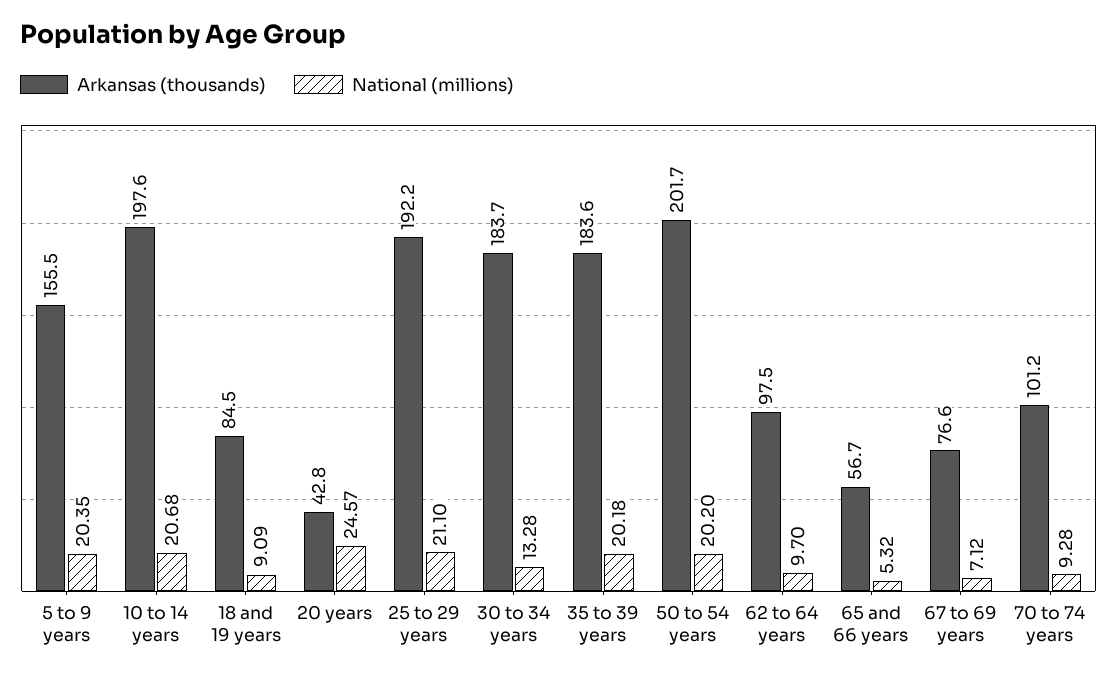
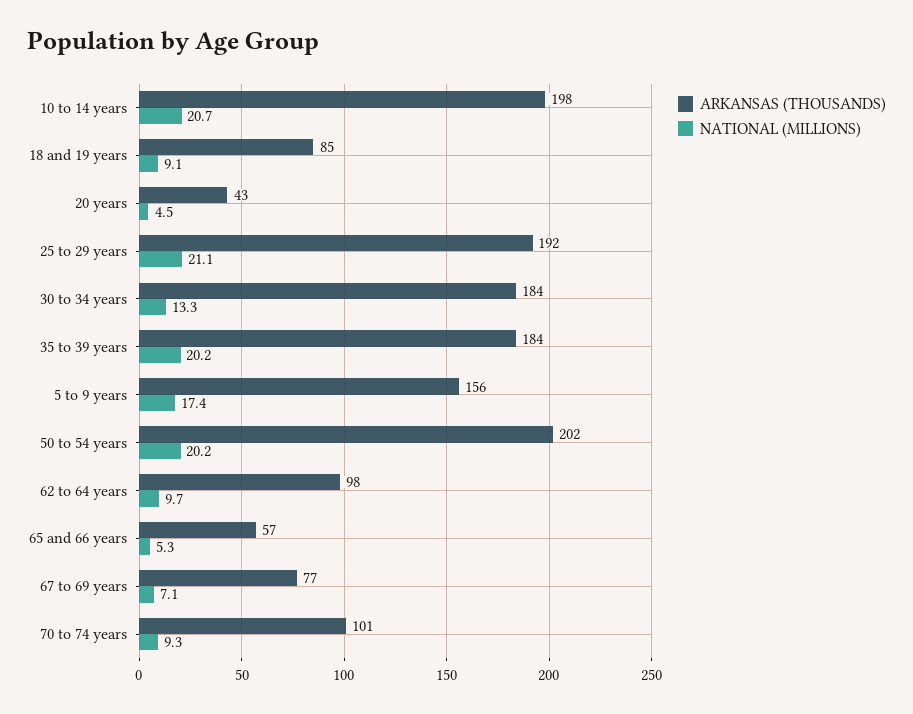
National (millions), 5 to 9 years: 20.35 -> 17.4
National (millions), 20 years: 24.57 -> 4.5

